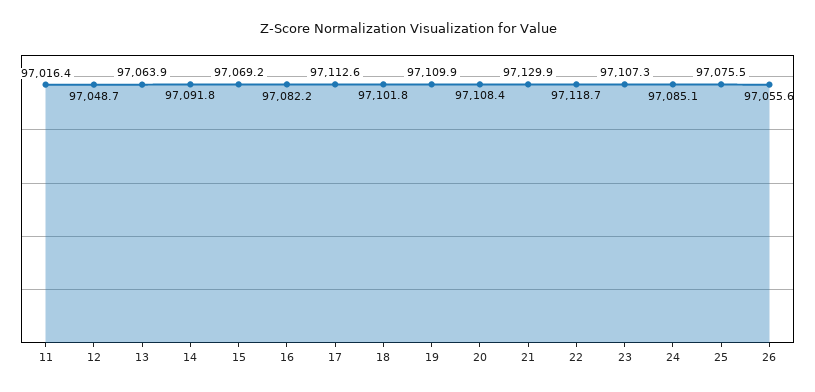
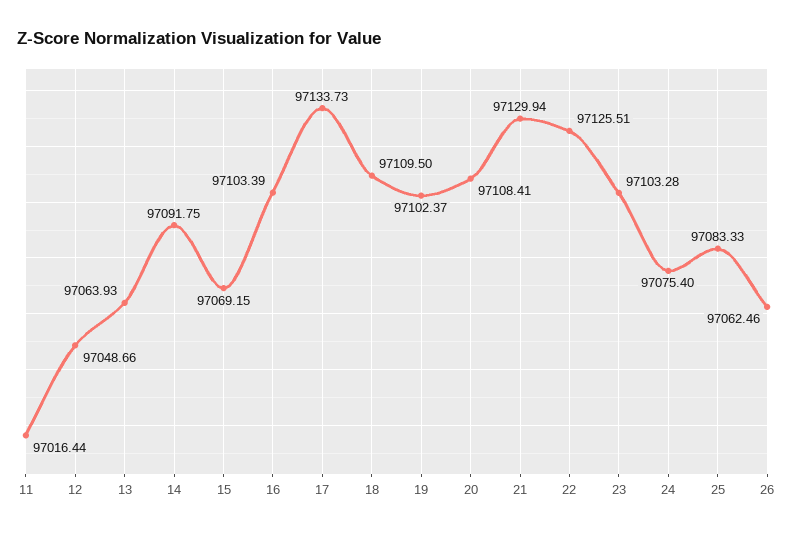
16: 97082.2 -> 97103.39
17: 97112.6 -> 97133.73
18: 97101.8 -> 97109.5
19: 97109.9 -> 97102.37
22: 97118.7 -> 97125.51
23: 97107.3 -> 97103.28
24: 97085.1 -> 97075.4
25: 97075.5 -> 97083.33
26: 97055.6 -> 97062.46

